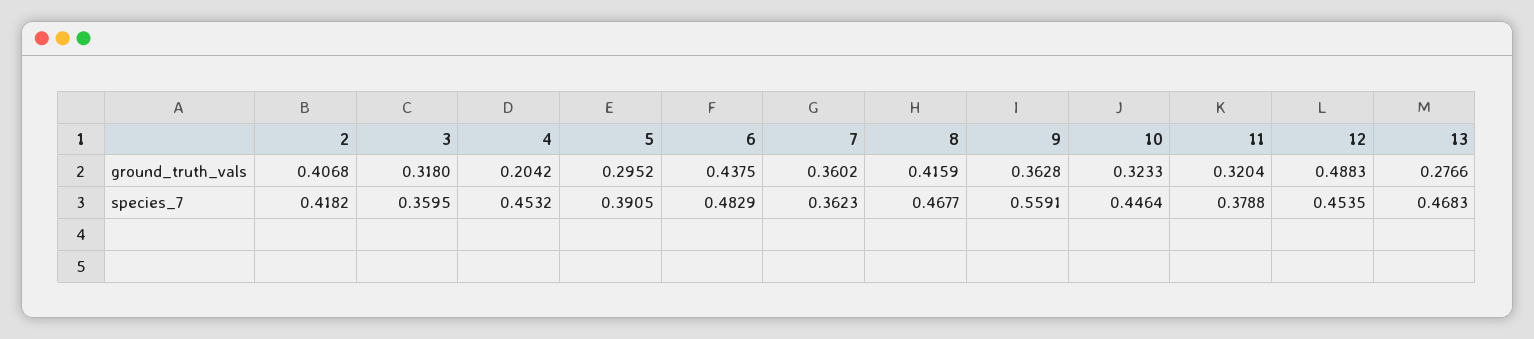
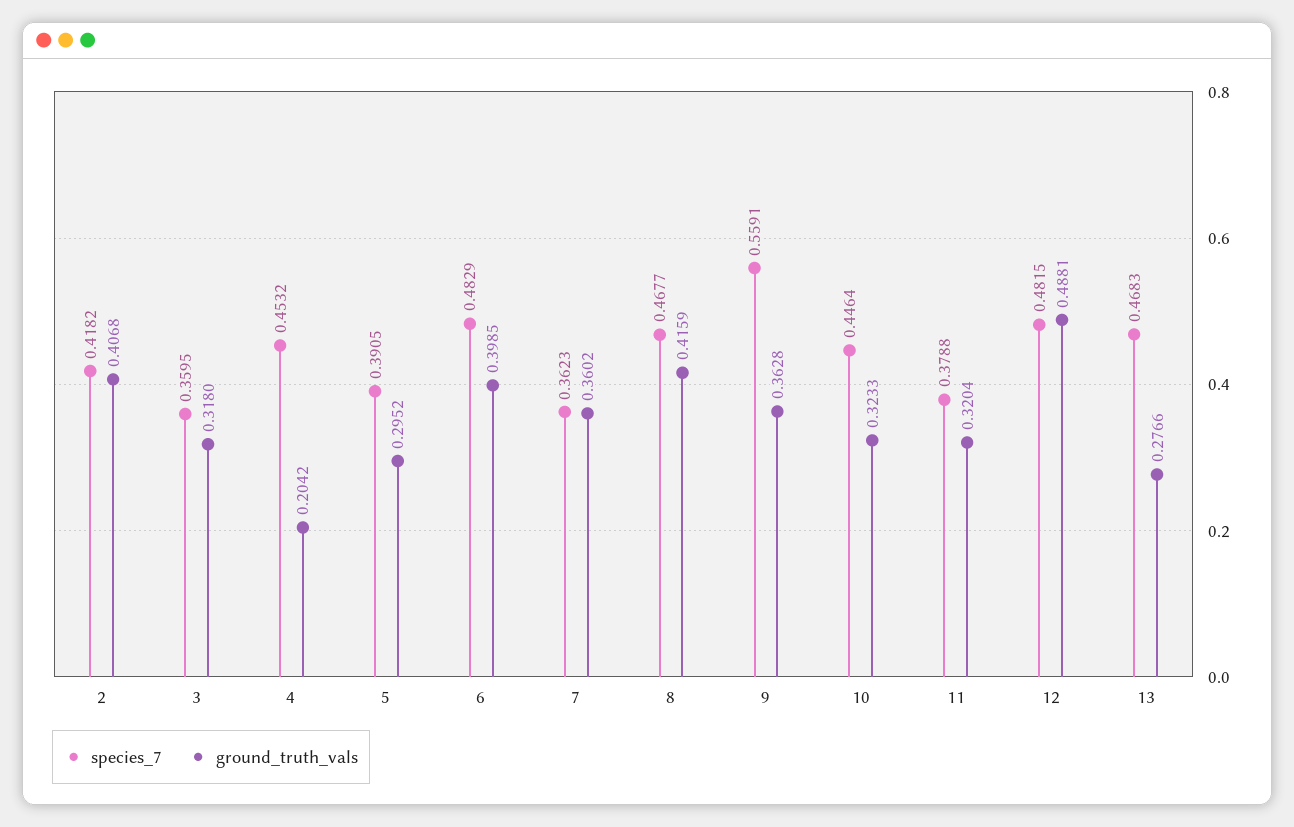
ground_truth_vals, 6: 0.4375 -> 0.3985
ground_truth_vals, 12: 0.4883 -> 0.4881
species_7, 12: 0.4535 -> 0.4815

